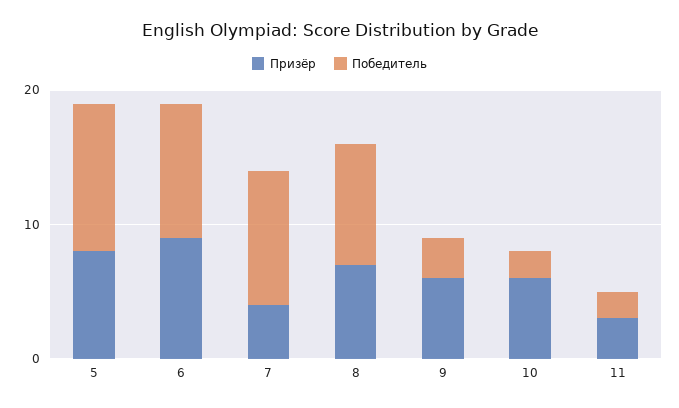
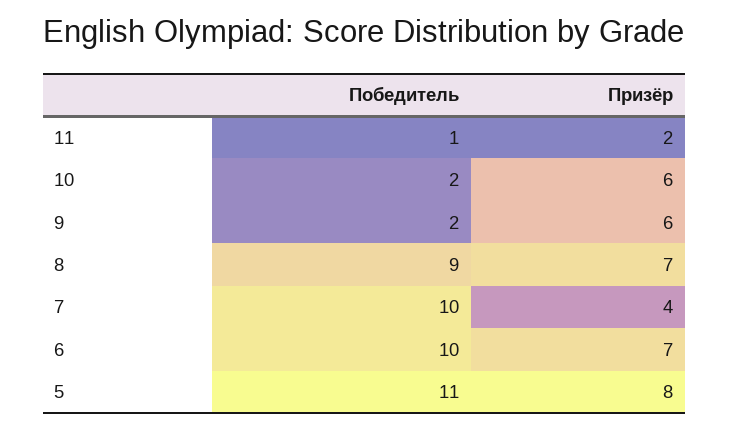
Призёр, 6: 9 -> 7
Победитель, 9: 3 -> 2
Призёр, 11: 3 -> 2
Победитель, 11: 2 -> 1

